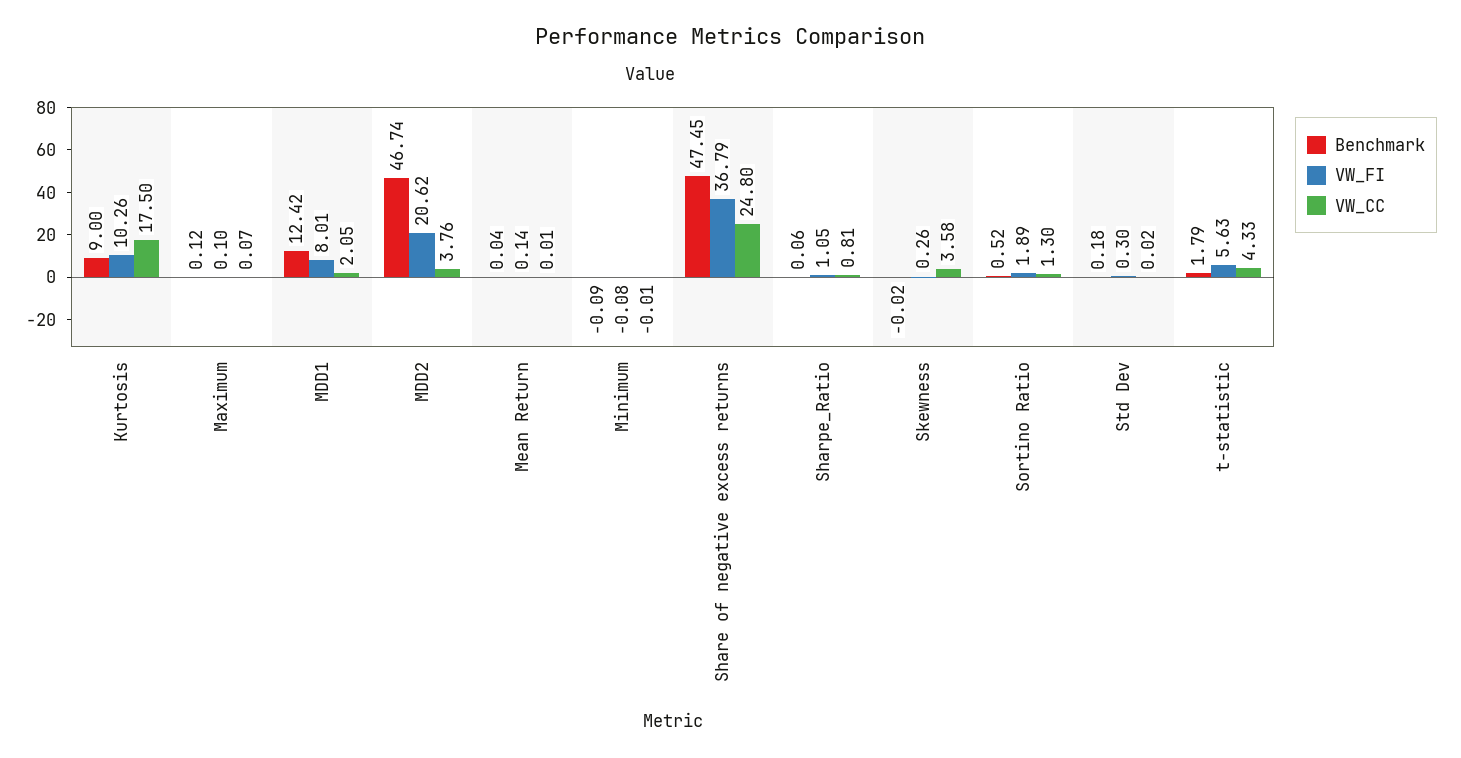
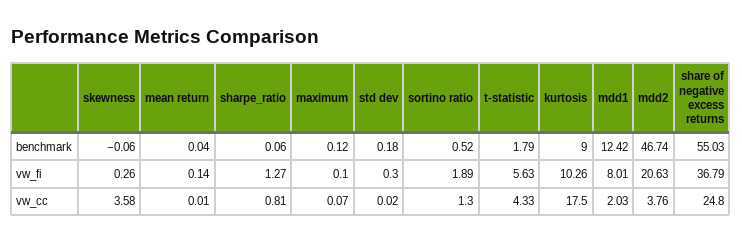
VW_CC, MDD1: 2.05 -> 2.03
VW_FI, MDD2: 20.62 -> 20.63
Benchmark, Minimum: -0.09 -> none
VW_FI, Minimum: -0.08 -> none
VW_CC, Minimum: -0.01 -> none
Benchmark, Share of negative excess returns: 47.45 -> 55.03
VW_FI, Sharpe_Ratio: 1.05 -> 1.27
Benchmark, Skewness: -0.02 -> -0.06

